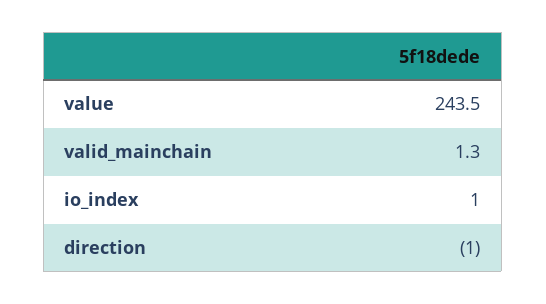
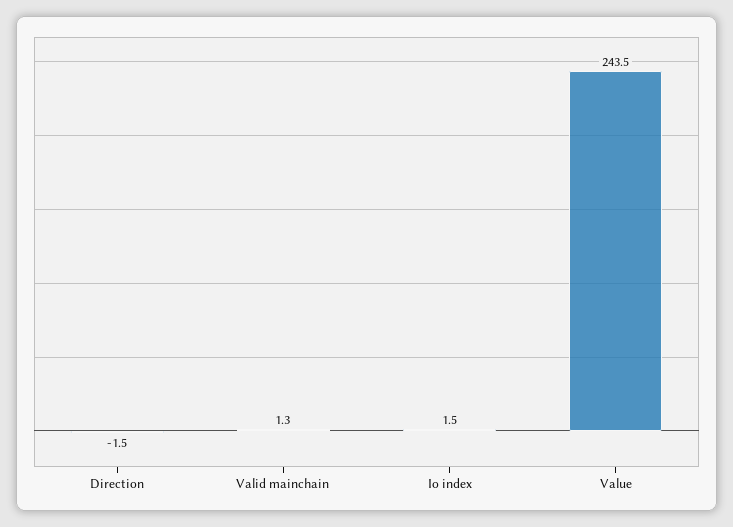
io_index: 1 -> 1.5
direction: -1 -> -1.5

